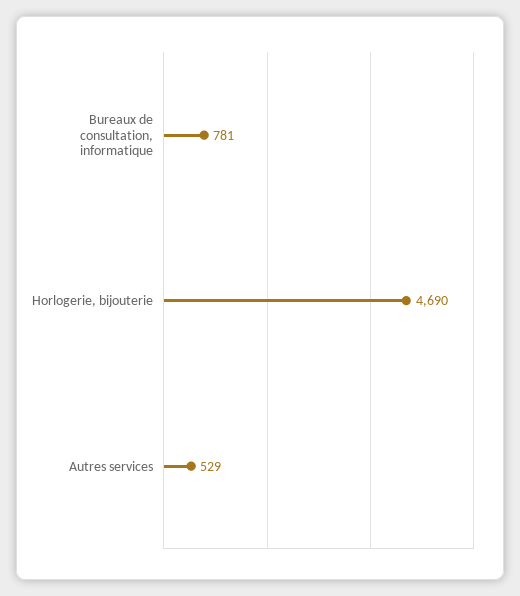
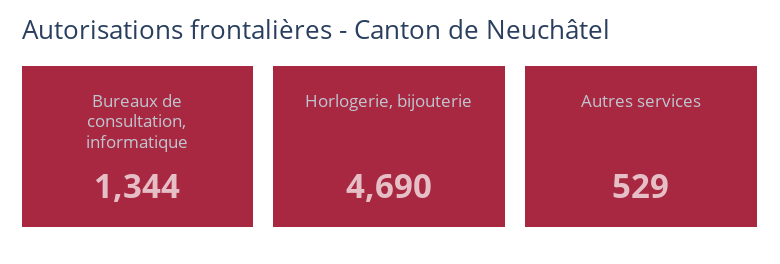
Bureaux de consultation, informatique: 781 -> 1344

